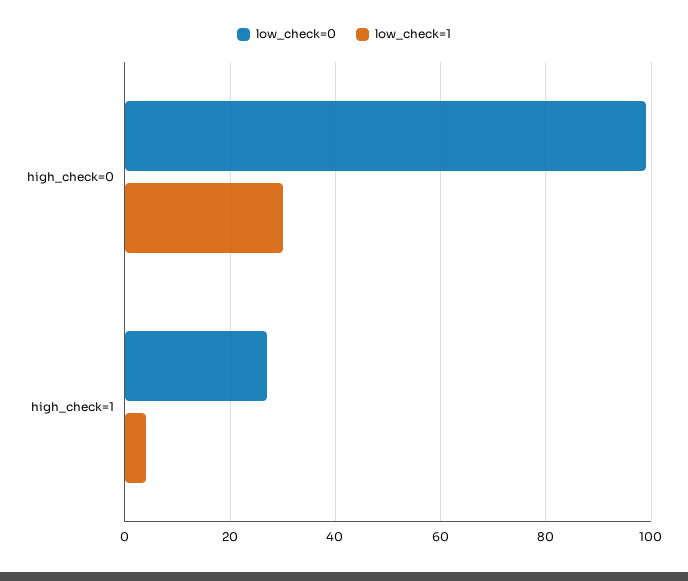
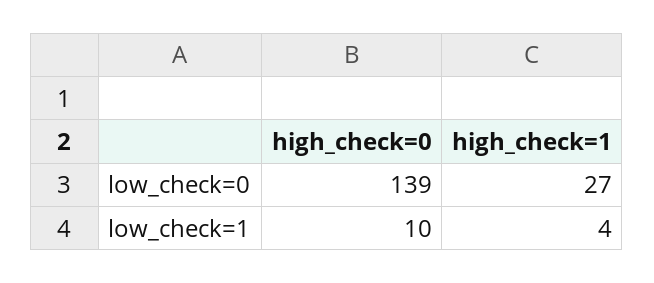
low_check=0, high_check=0: 100 -> 139
low_check=1, high_check=0: 30 -> 10

